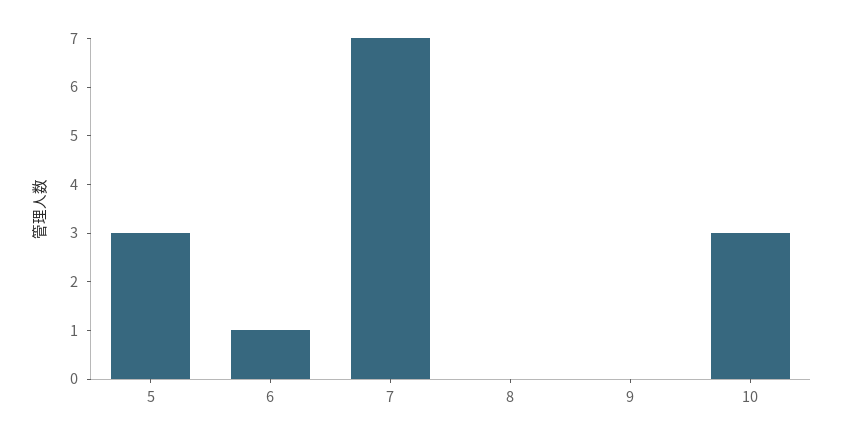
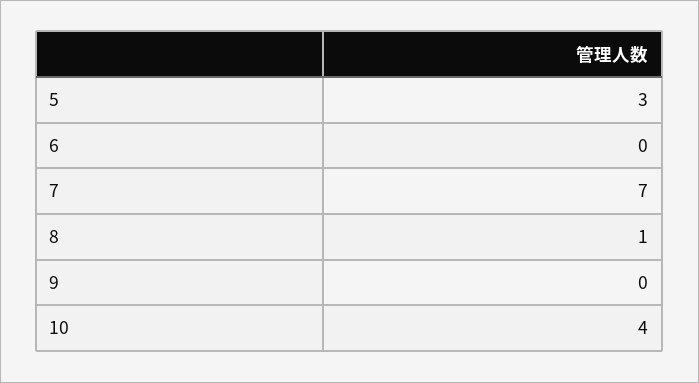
6: 1 -> 0
8: 0 -> 1
10: 3 -> 4

